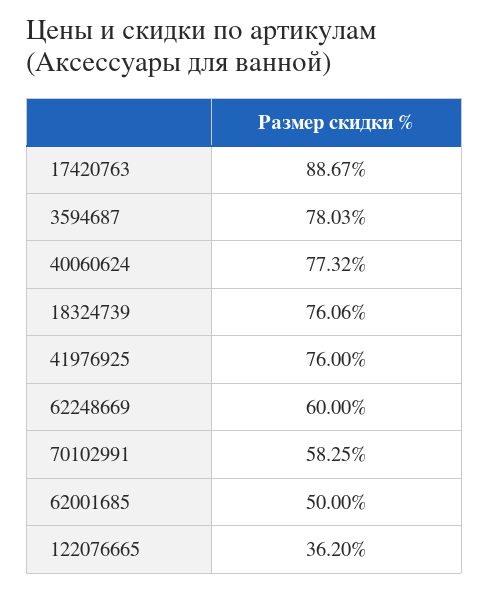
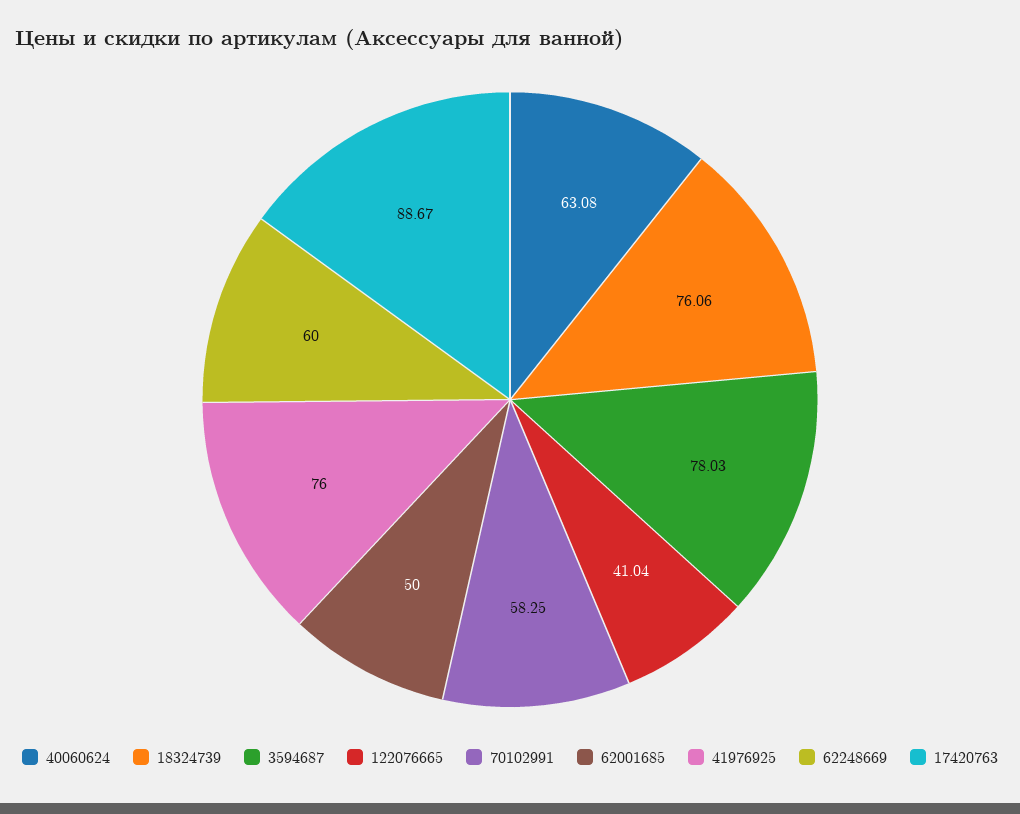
40060624: 77.32 -> 63.08
122076665: 36.2 -> 41.04

